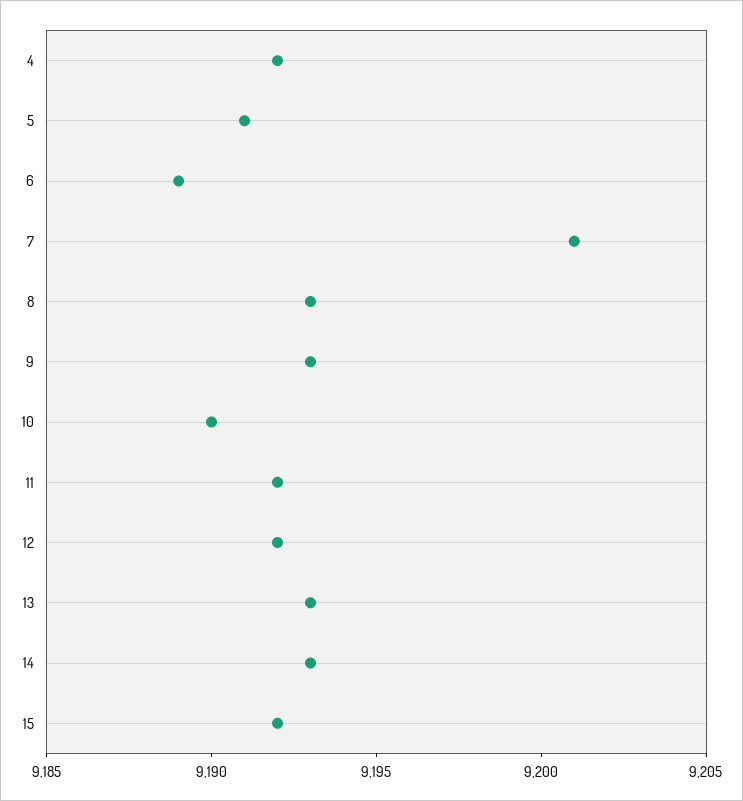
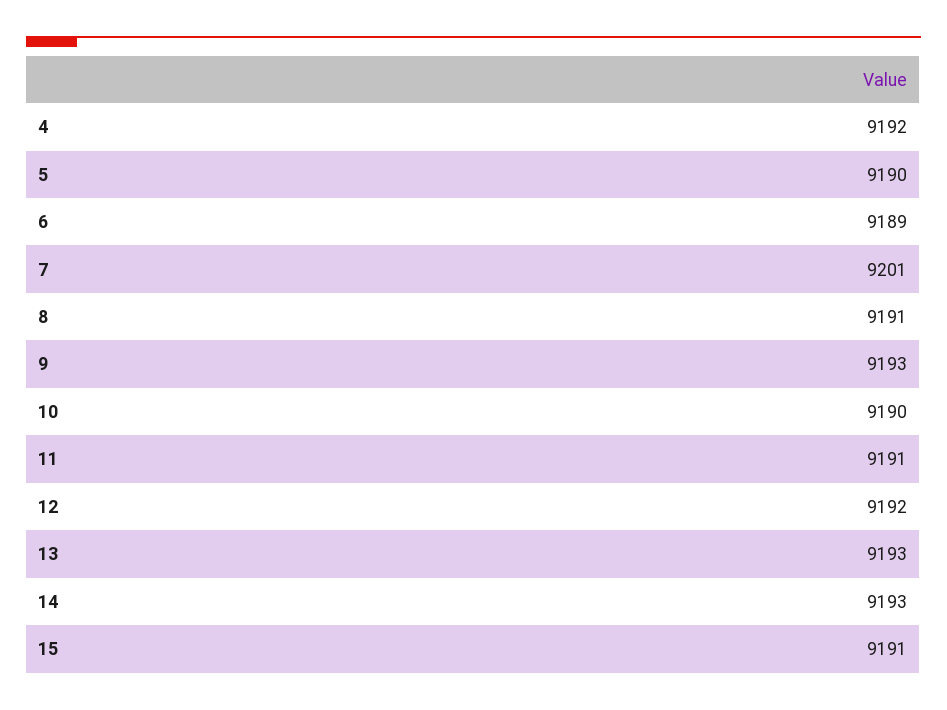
5: 9191 -> 9190
8: 9193 -> 9191
11: 9192 -> 9191
15: 9192 -> 9191

